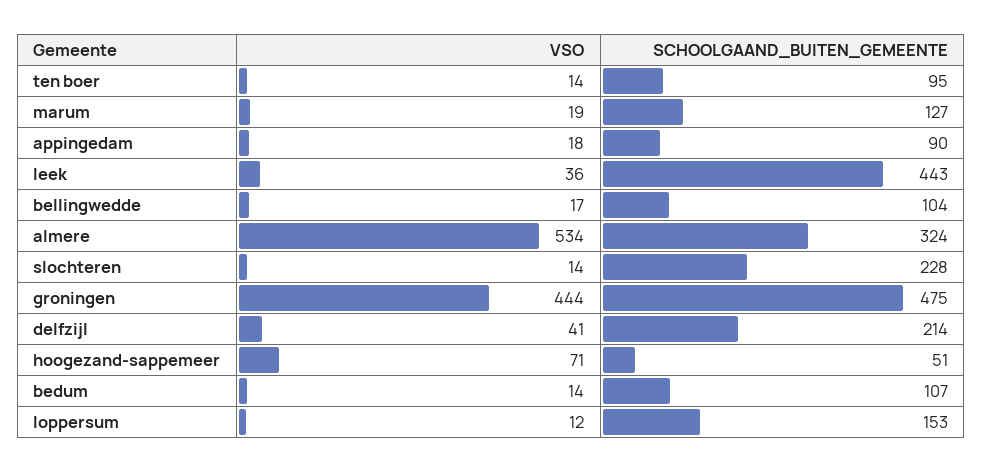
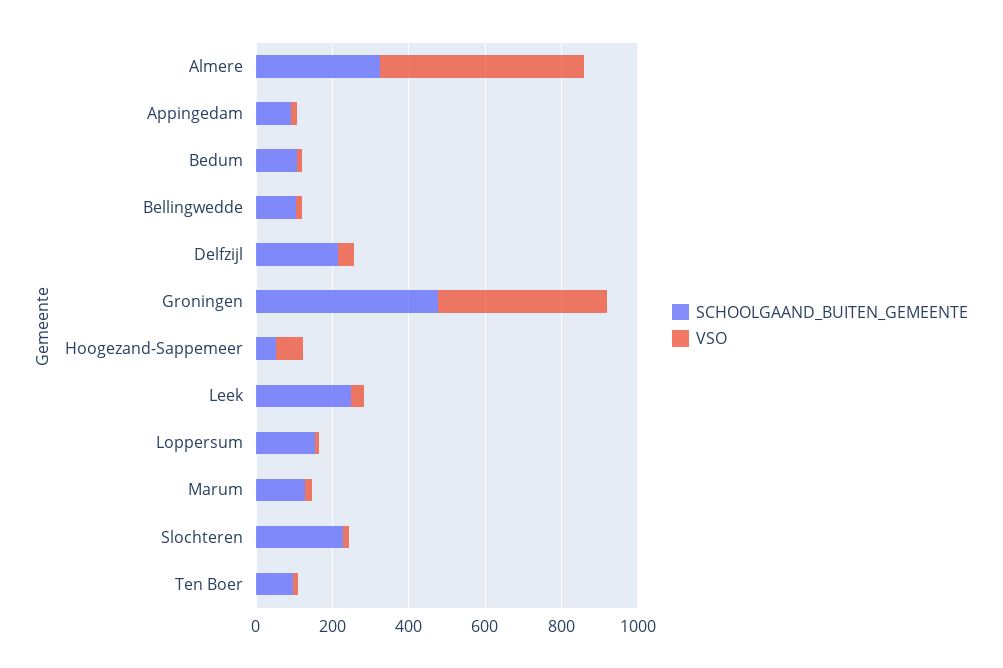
SCHOOLGAAND_BUITEN_GEMEENTE, leek: 443 -> 250

